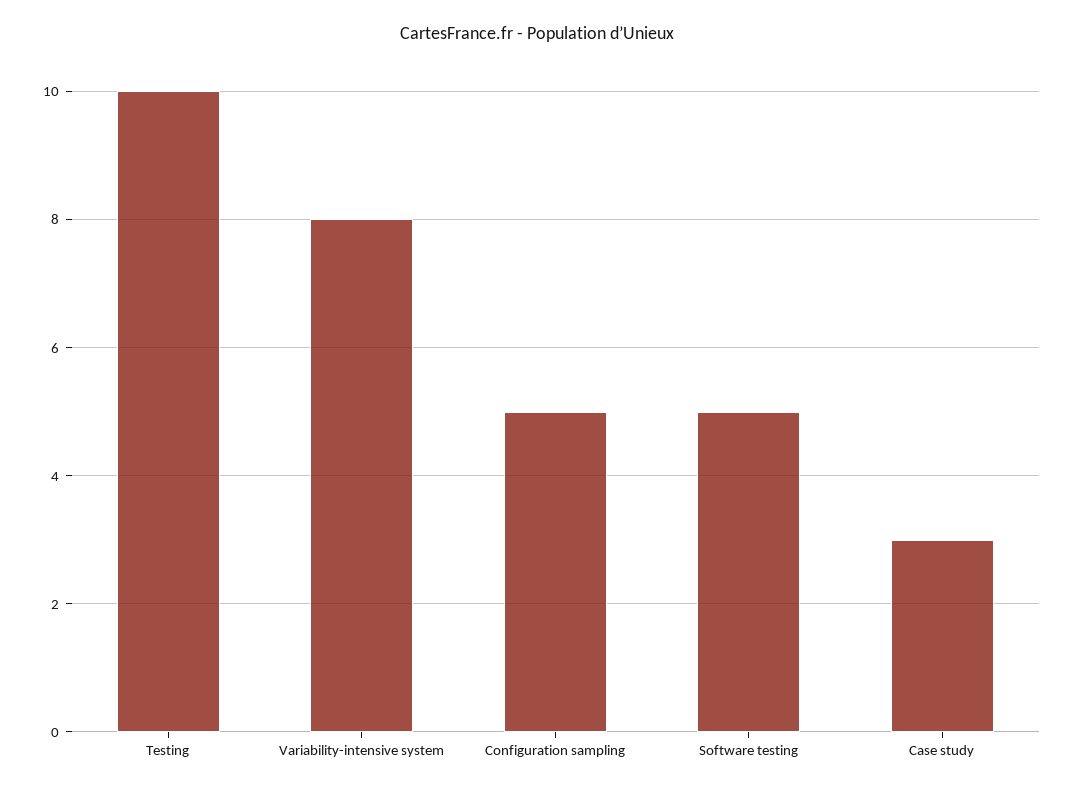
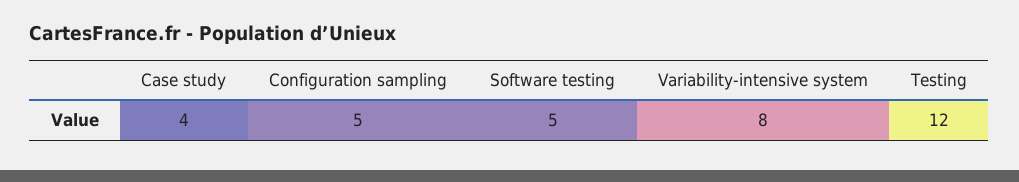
Testing: 10 -> 12
Case study: 3 -> 4

